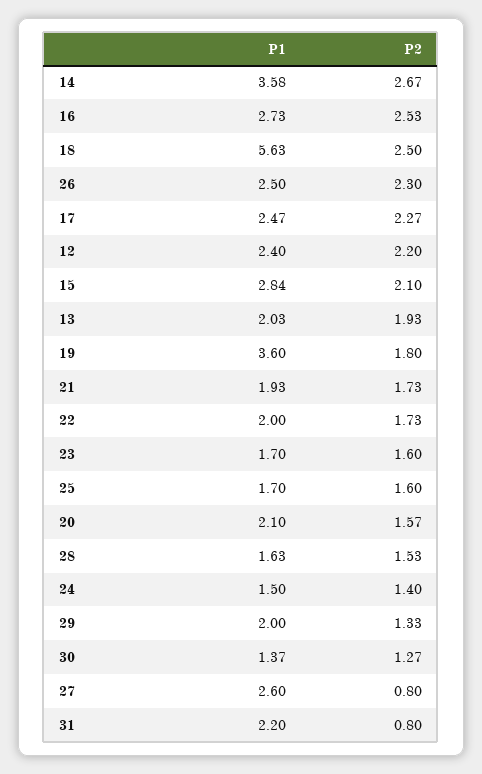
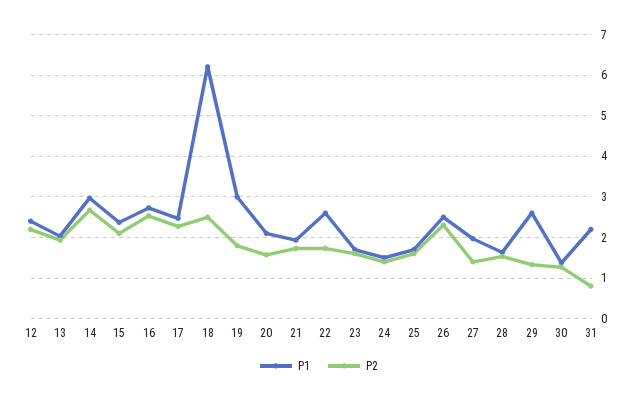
P1, 14: 3.58 -> 3
P1, 18: 5.63 -> 6.2
P1, 15: 2.84 -> 2.4
P1, 19: 3.6 -> 3
P1, 22: 2 -> 2.6
P1, 29: 2 -> 2.6
P1, 27: 2.6 -> 2
P2, 27: 0.8 -> 1.4

